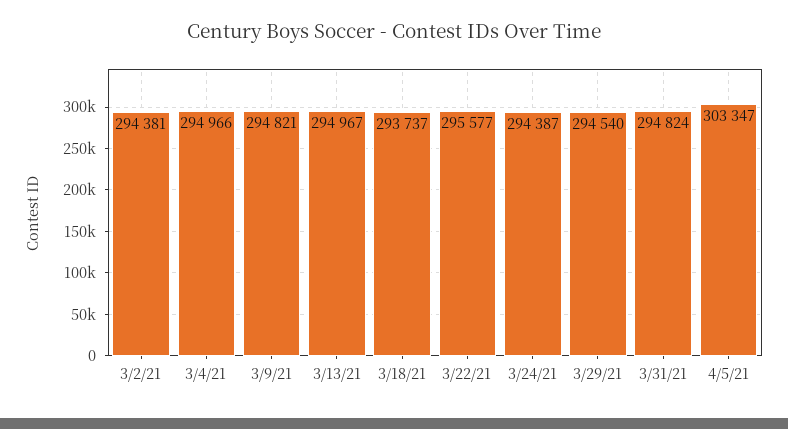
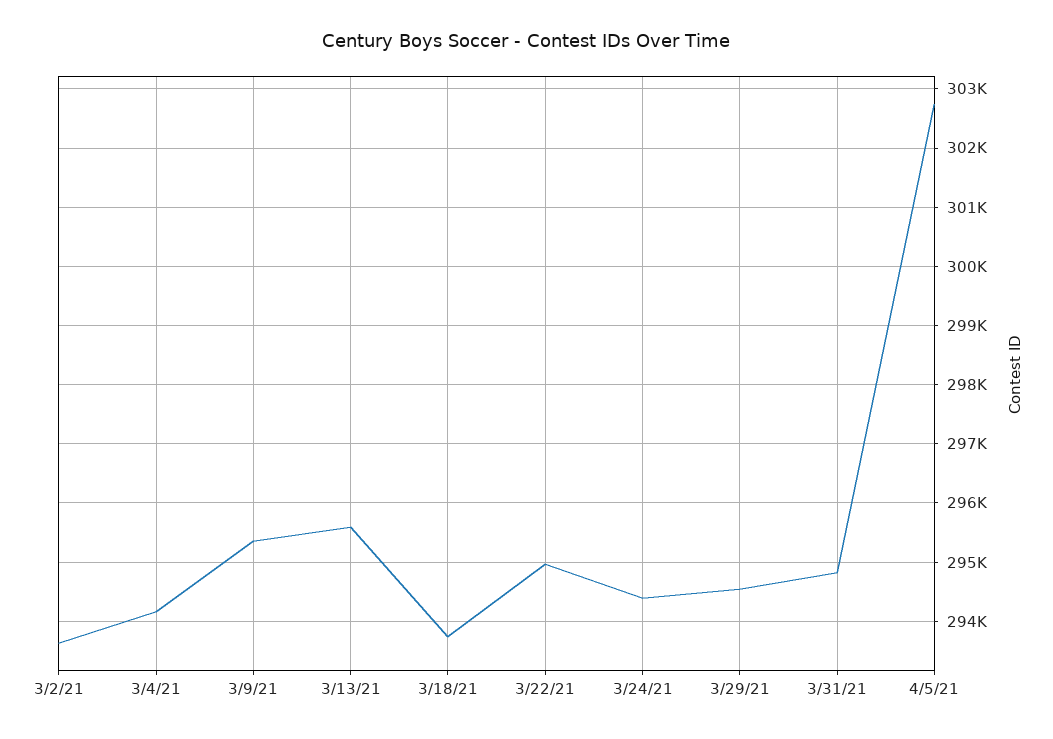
3/2/21: 294381 -> 293600
3/4/21: 294966 -> 294200
3/9/21: 294821 -> 295400
3/13/21: 294967 -> 295600
3/22/21: 295577 -> 295000
4/5/21: 303347 -> 302800

